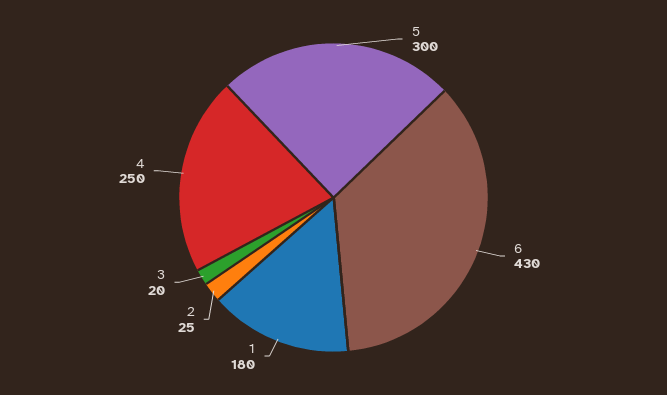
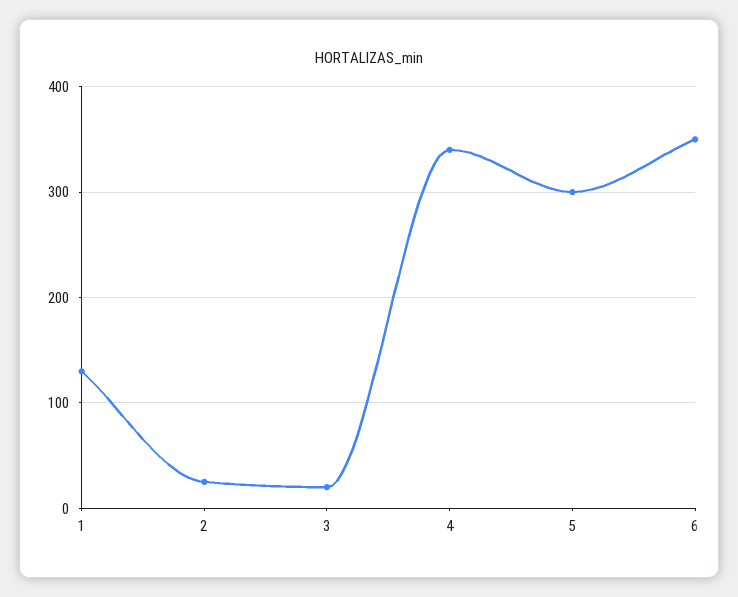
6: 430 -> 350
1: 180 -> 130
4: 250 -> 340

